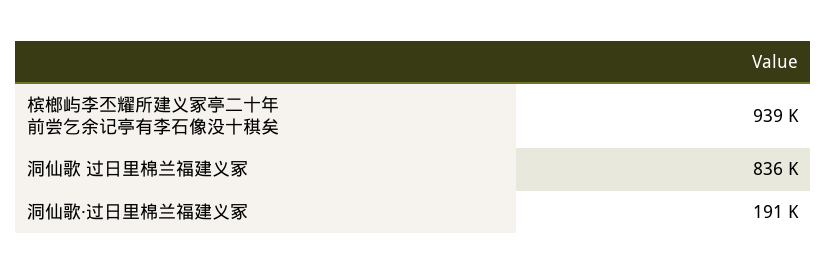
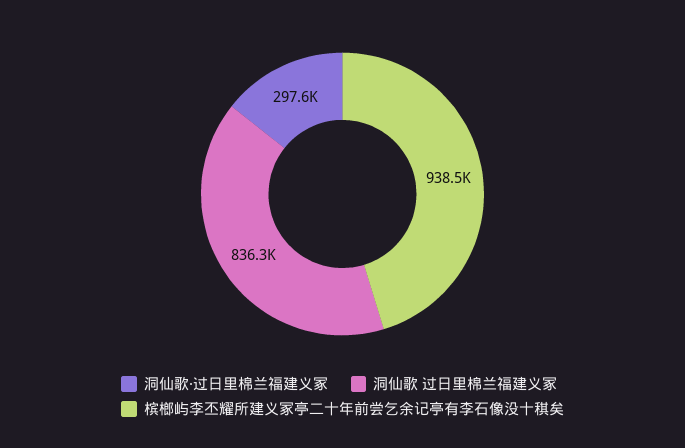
洞仙歌·过日里棉兰福建义冢: 191000 -> 297600

